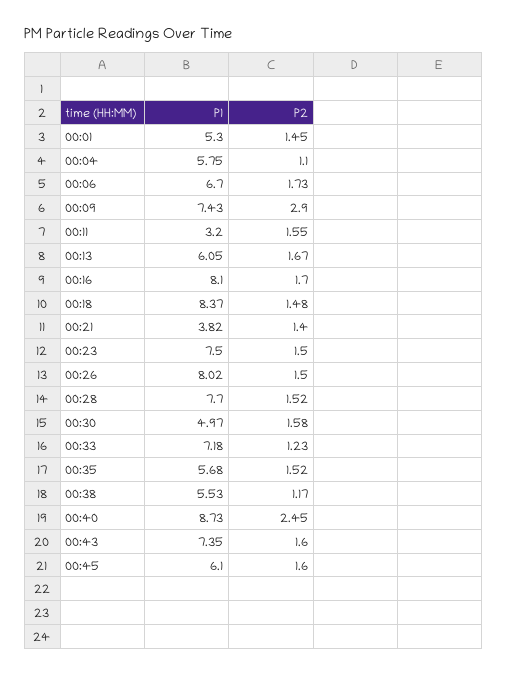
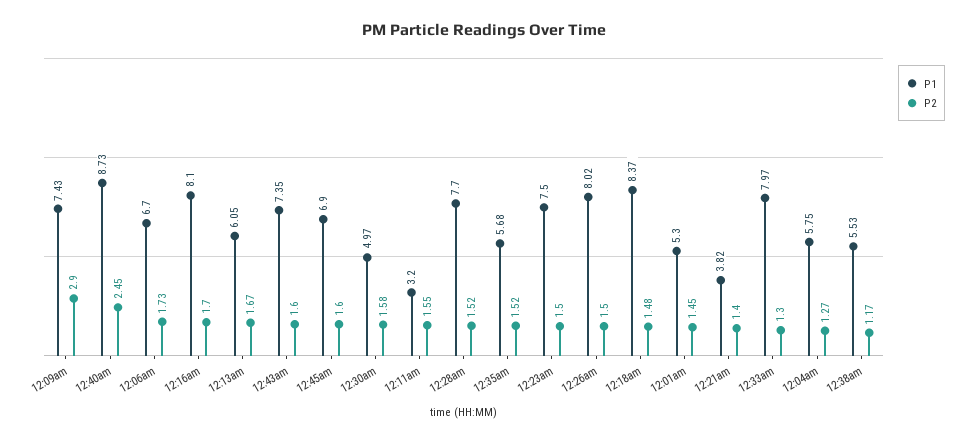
P2, 00:04: 1.1 -> 1.27
P1, 00:33: 7.18 -> 7.97
P2, 00:33: 1.23 -> 1.3
P1, 00:45: 6.1 -> 6.9

